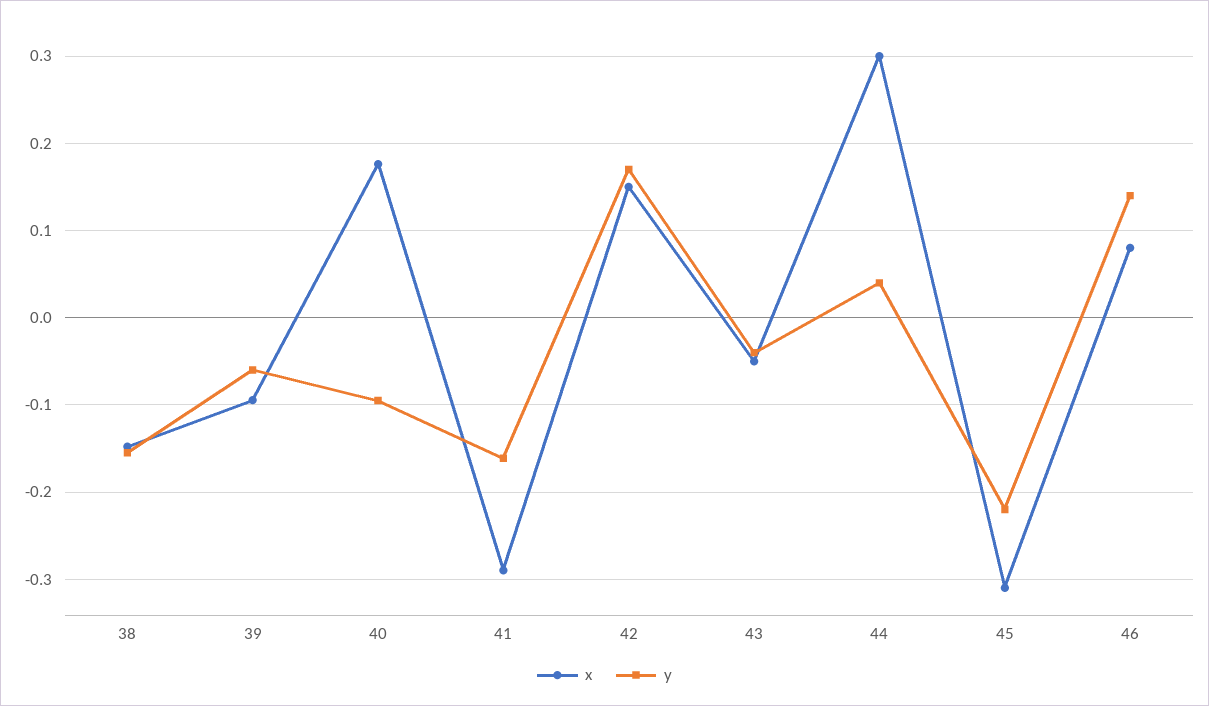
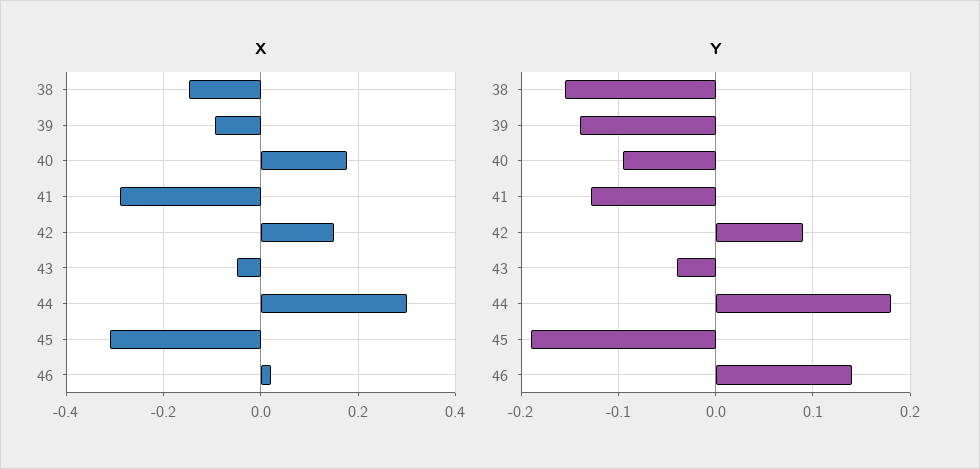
y, 39: -0.06 -> -0.14
y, 41: -0.16 -> -0.13
y, 42: 0.17 -> 0.09
y, 44: 0.04 -> 0.18
y, 45: -0.22 -> -0.19
x, 46: 0.08 -> 0.02

